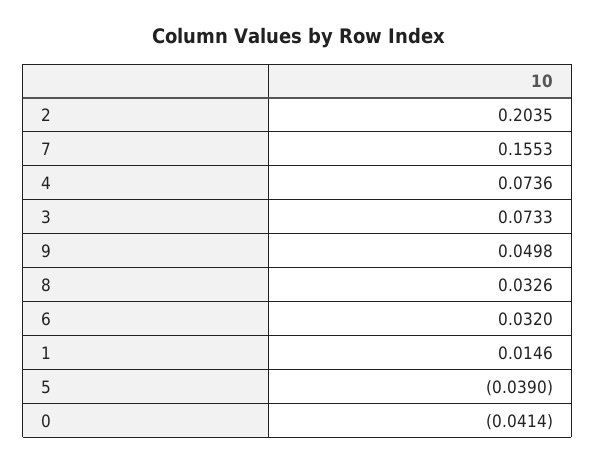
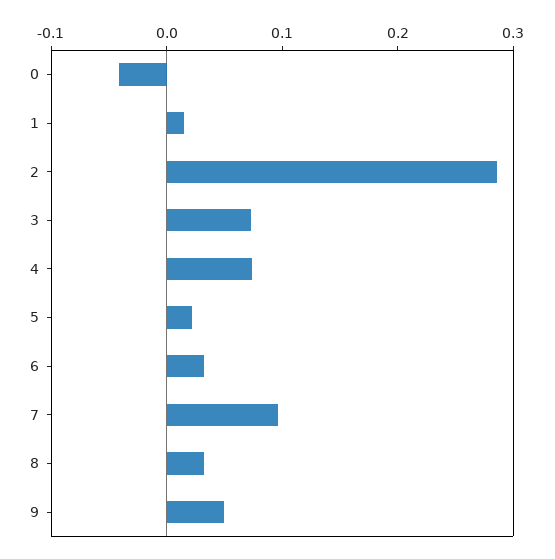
2: 0.2035 -> 0.28
7: 0.1553 -> 0.1
5: -0.039 -> 0.02

